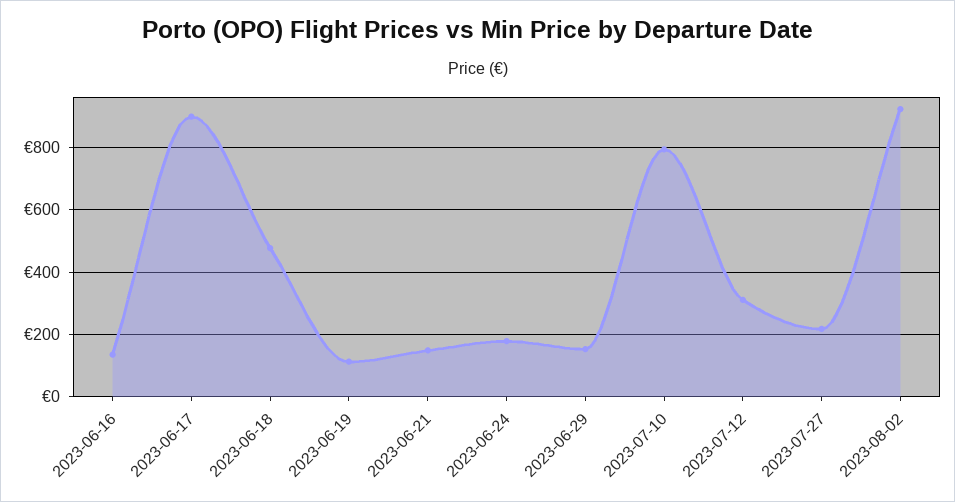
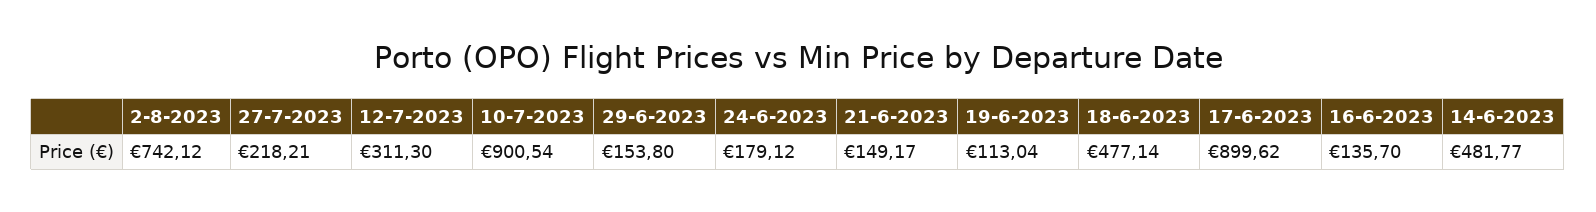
2023-07-10: 800 -> 900.54
2023-08-02: 920 -> 742.12
14-6-2023: none -> 481.77

